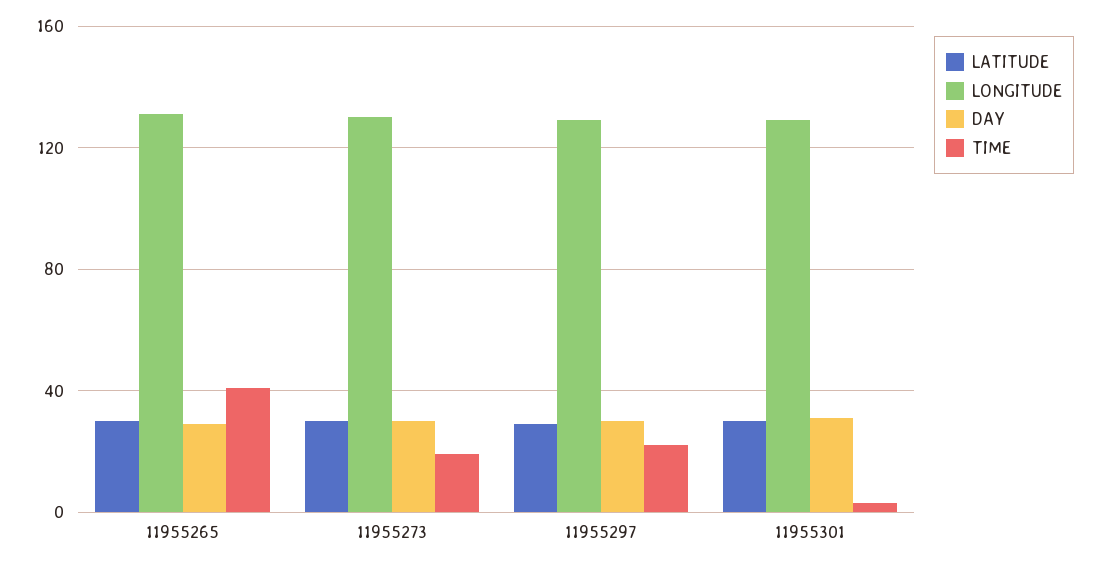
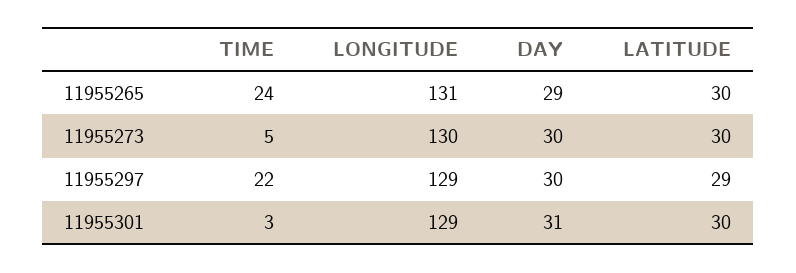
TIME, 11955265: 40 -> 24
TIME, 11955273: 20 -> 5

